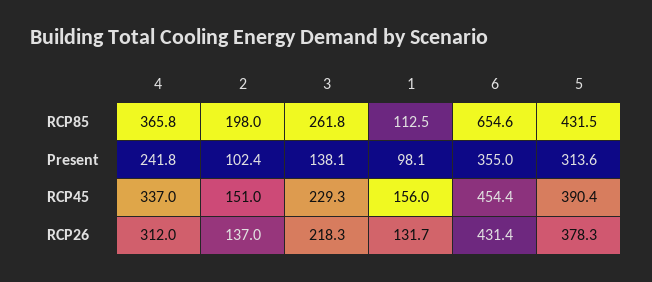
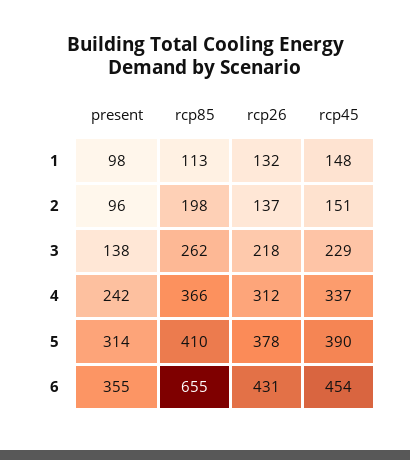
5, RCP85: 431.5 -> 410
2, Present: 102.4 -> 96
1, RCP45: 156 -> 148

